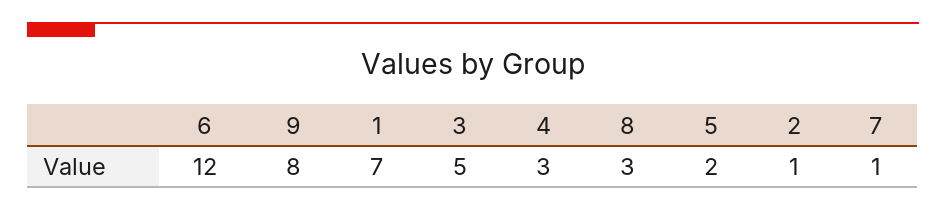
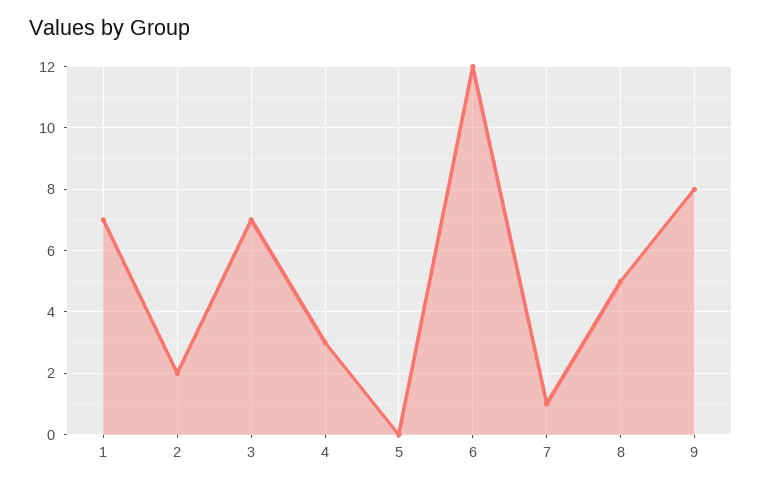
3: 5 -> 7
8: 3 -> 5
5: 2 -> 0
2: 1 -> 2

